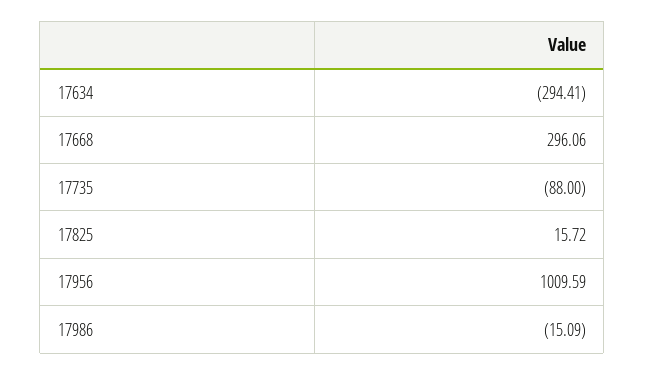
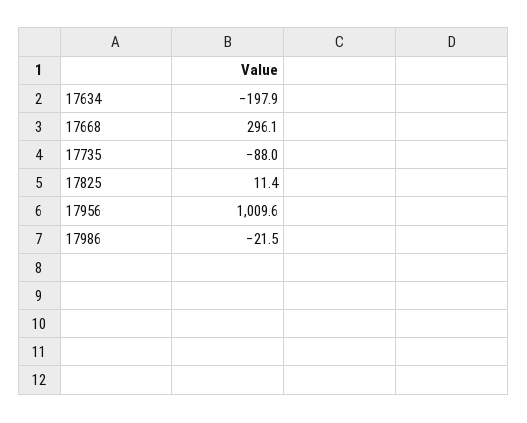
17634: -294.41 -> -197.9
17825: 15.72 -> 11.4
17986: -15.09 -> -21.5

